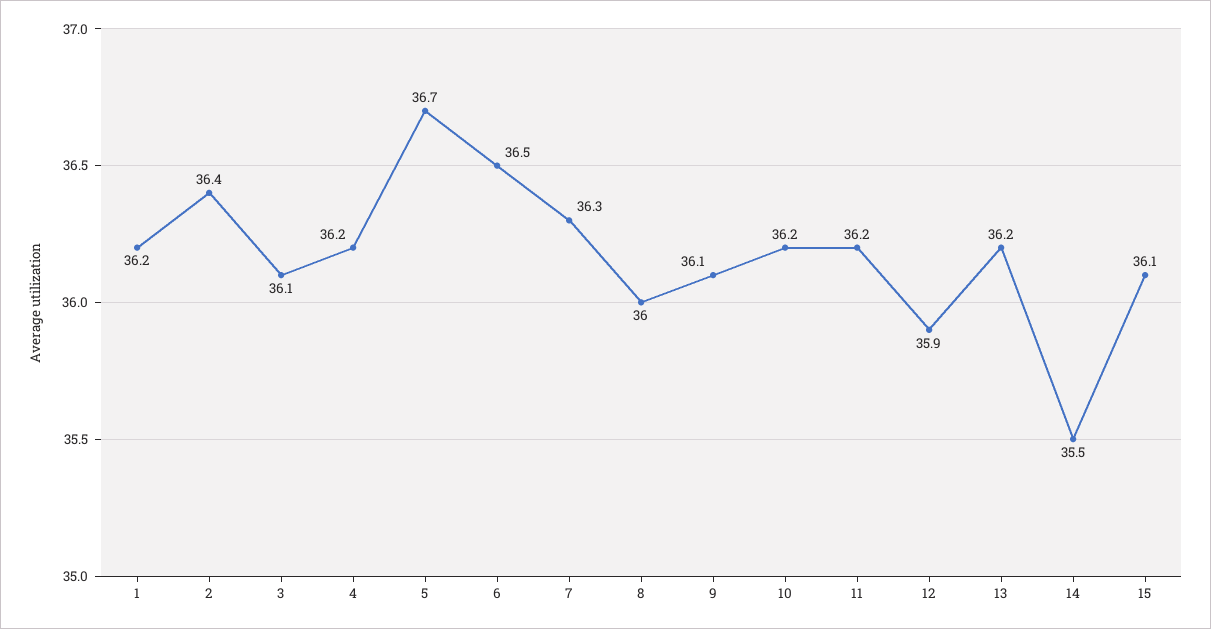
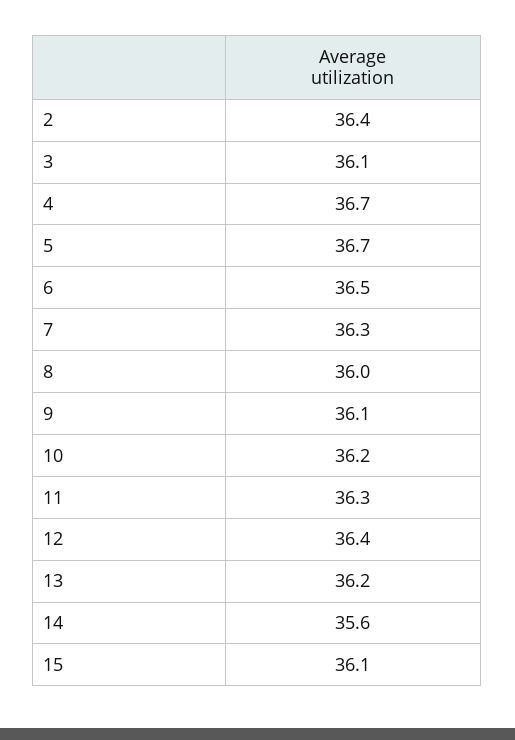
1: 36.2 -> none
4: 36.2 -> 36.7
11: 36.2 -> 36.3
12: 35.9 -> 36.4
14: 35.5 -> 35.6

